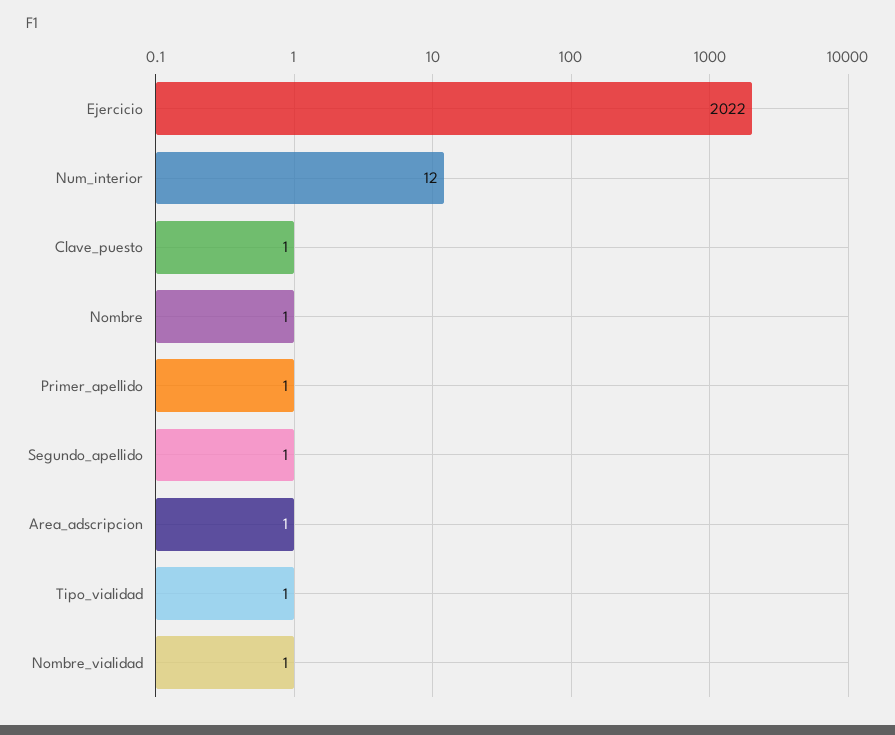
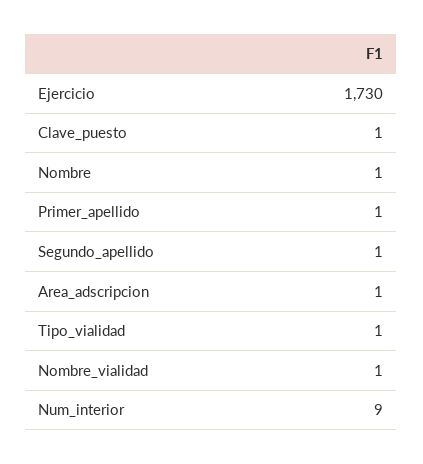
Ejercicio: 2022 -> 1730
Num_interior: 12 -> 9

